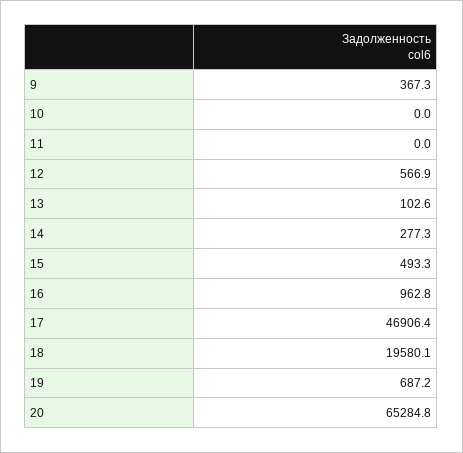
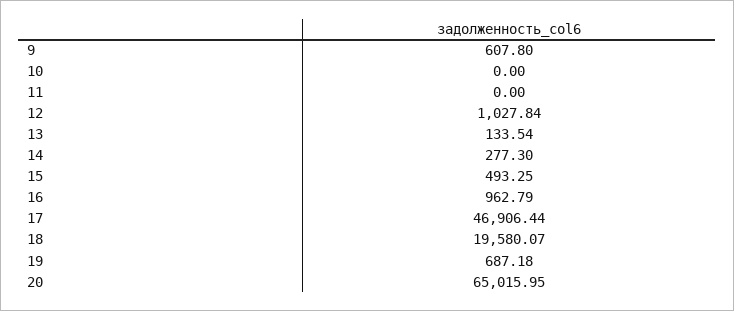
9: 367.3 -> 607.8
12: 566.9 -> 1027.84
13: 102.6 -> 133.54
20: 65284.8 -> 65015.95

